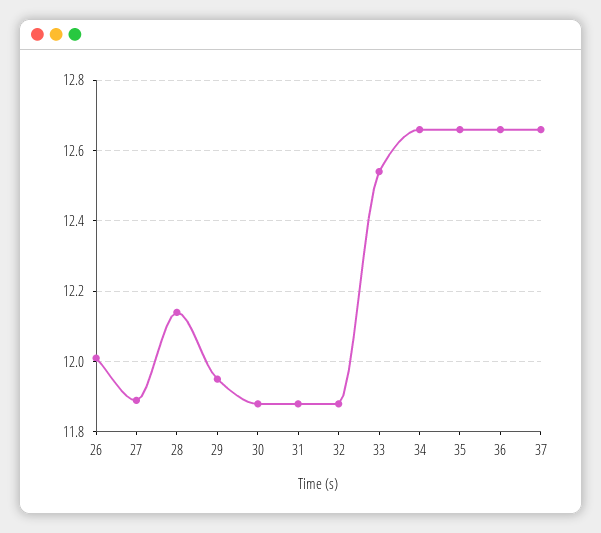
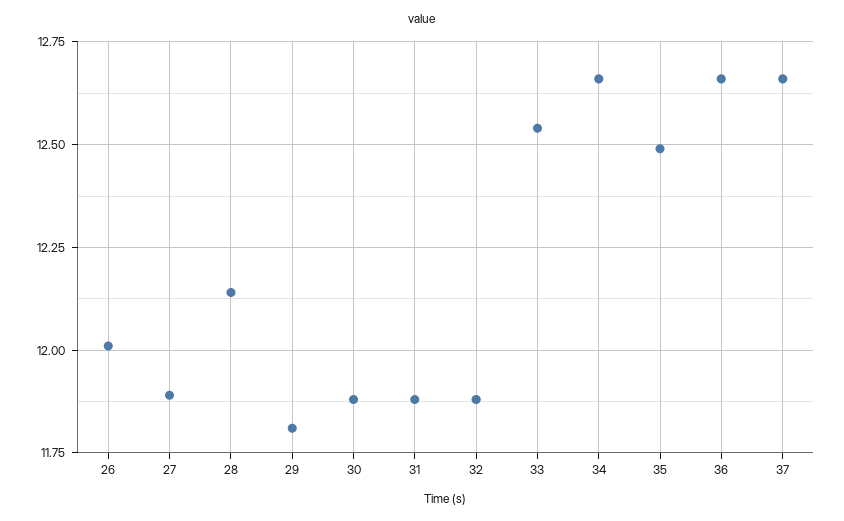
29: 11.95 -> 11.8
35: 12.65 -> 12.5

